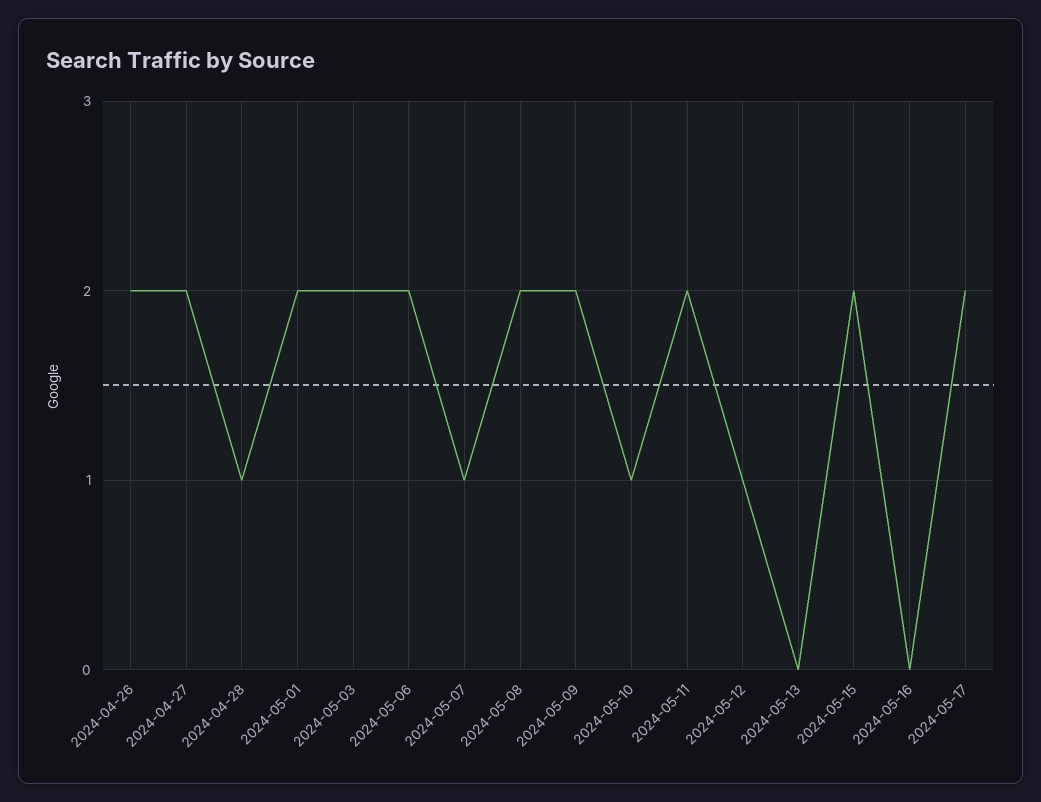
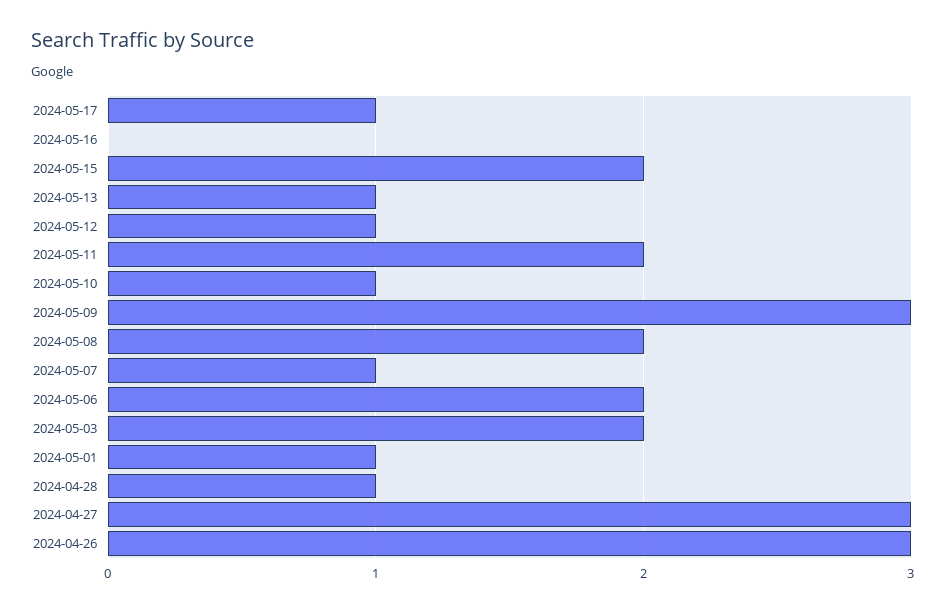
2024-04-26: 2 -> 3
2024-04-27: 2 -> 3
2024-05-01: 2 -> 1
2024-05-09: 2 -> 3
2024-05-13: 0 -> 1
2024-05-17: 2 -> 1

